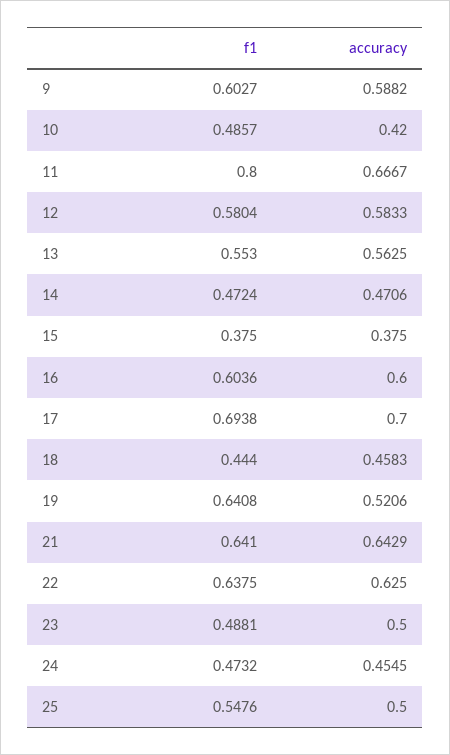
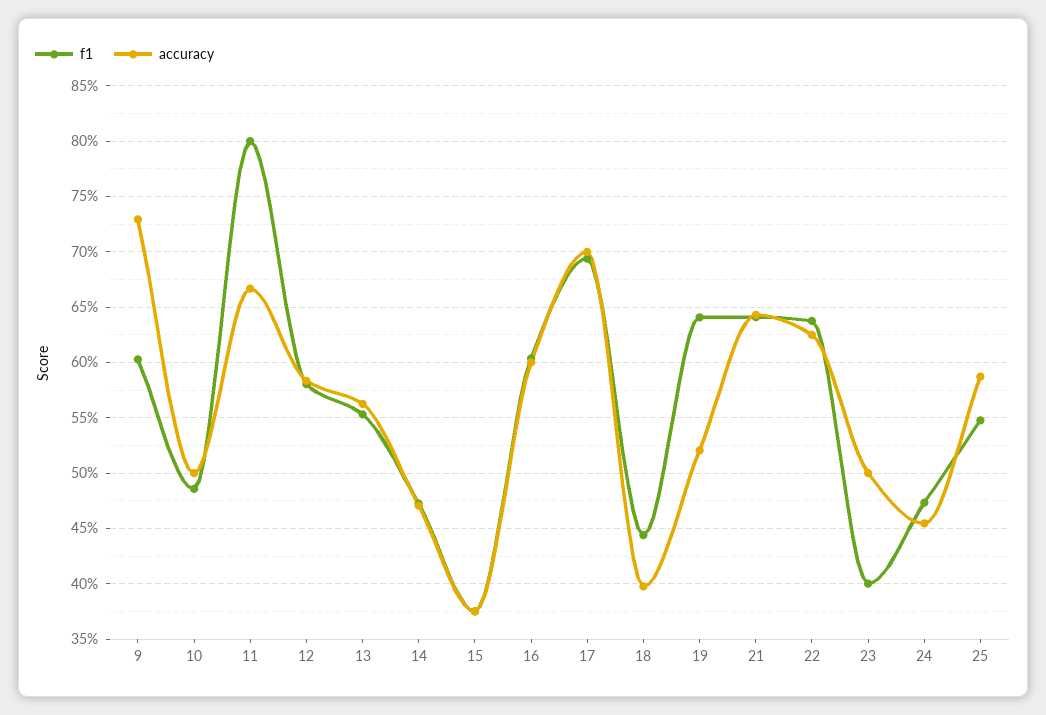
accuracy, 9: 0.5882 -> 0.73
accuracy, 10: 0.42 -> 0.5
accuracy, 18: 0.4583 -> 0.4
f1, 23: 0.4881 -> 0.4
accuracy, 25: 0.5 -> 0.59

